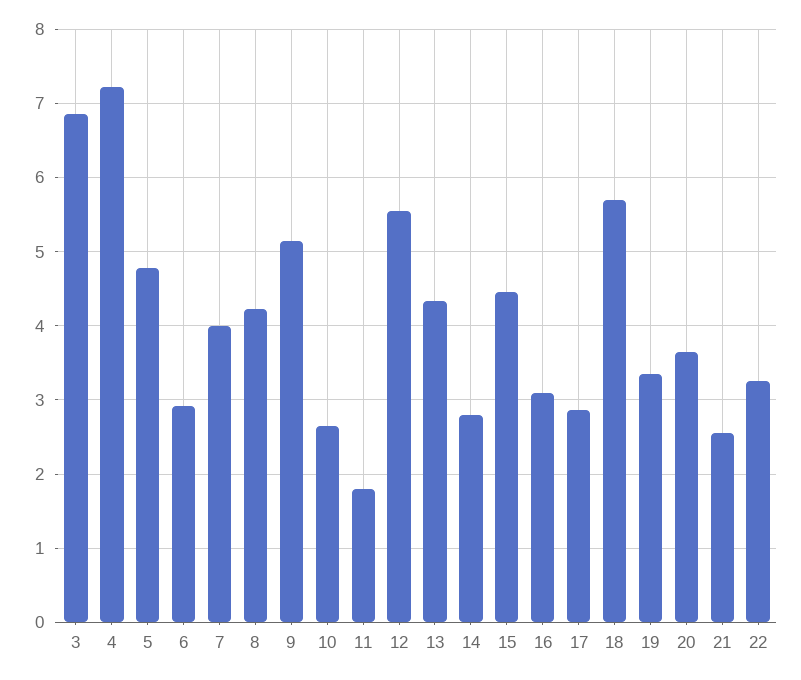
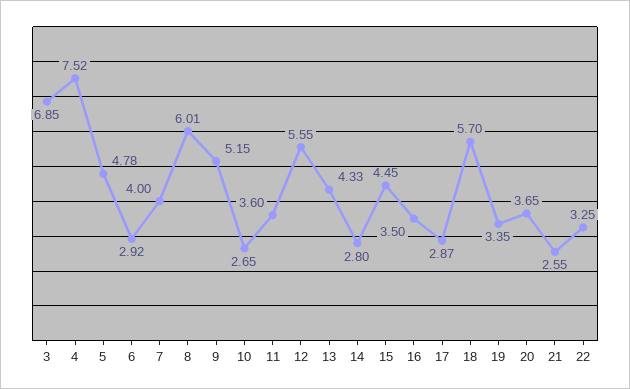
4: 7.2 -> 7.52
8: 4.2 -> 6.01
11: 1.8 -> 3.6
16: 3.1 -> 3.5

